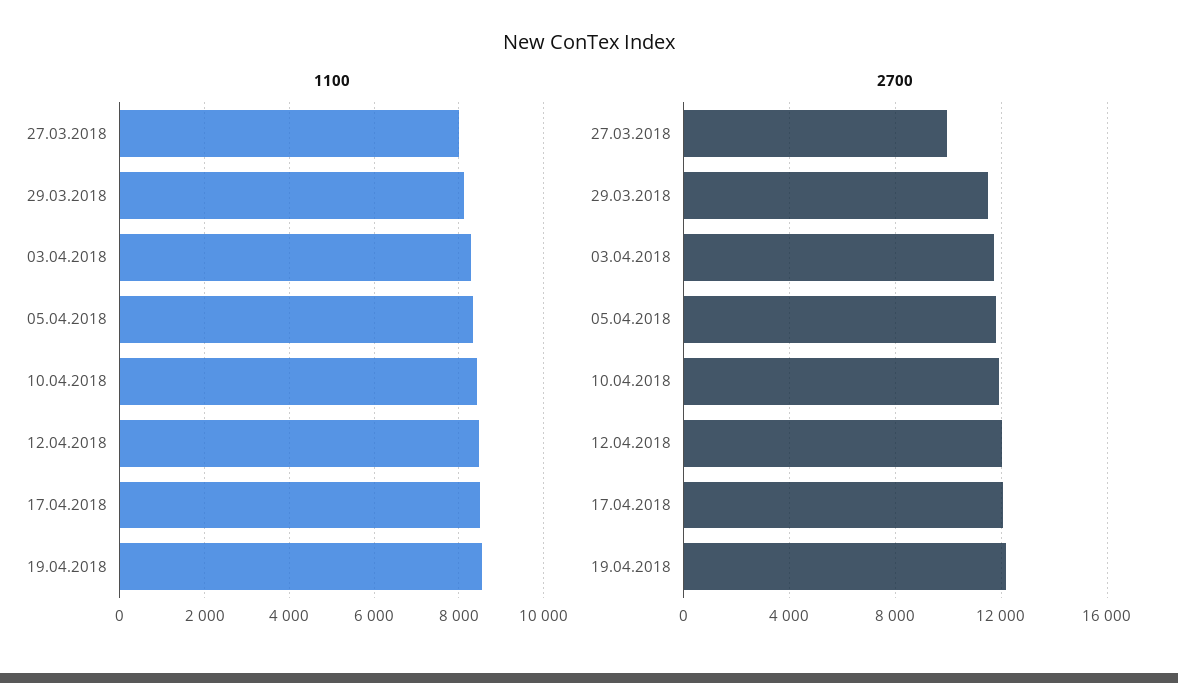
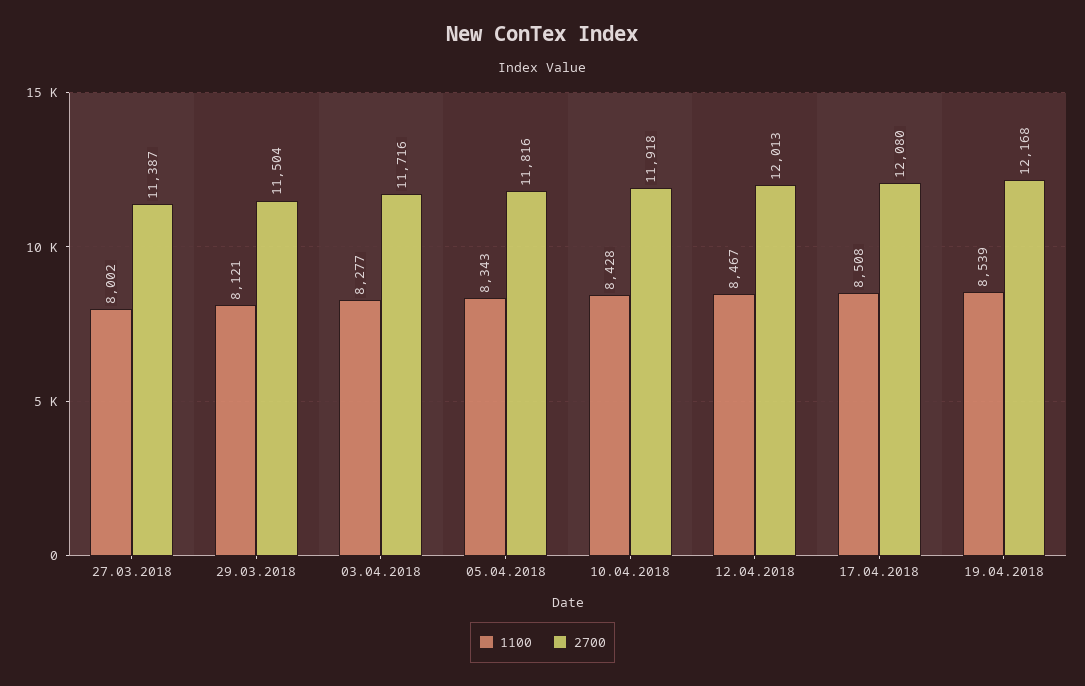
2700, 27.03.2018: 10000 -> 11387

